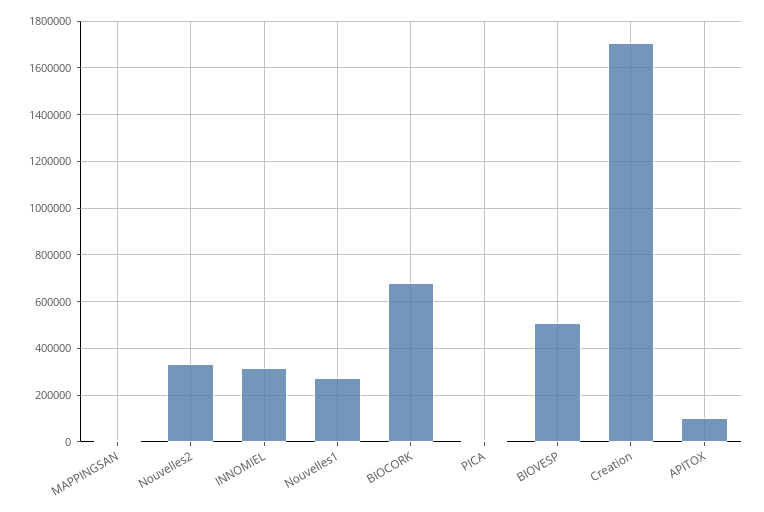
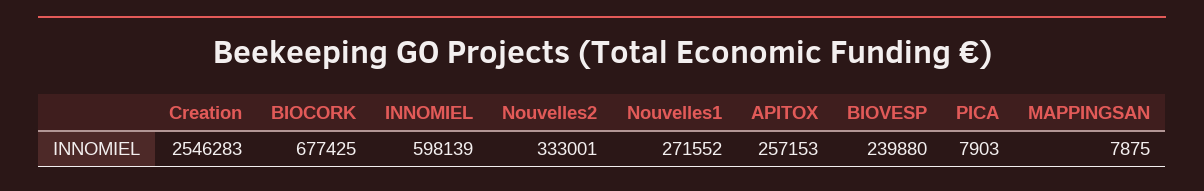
INNOMIEL: 300000 -> 598139
BIOVESP: 500000 -> 239880
Creation: 1700000 -> 2546283
APITOX: 100000 -> 257153

